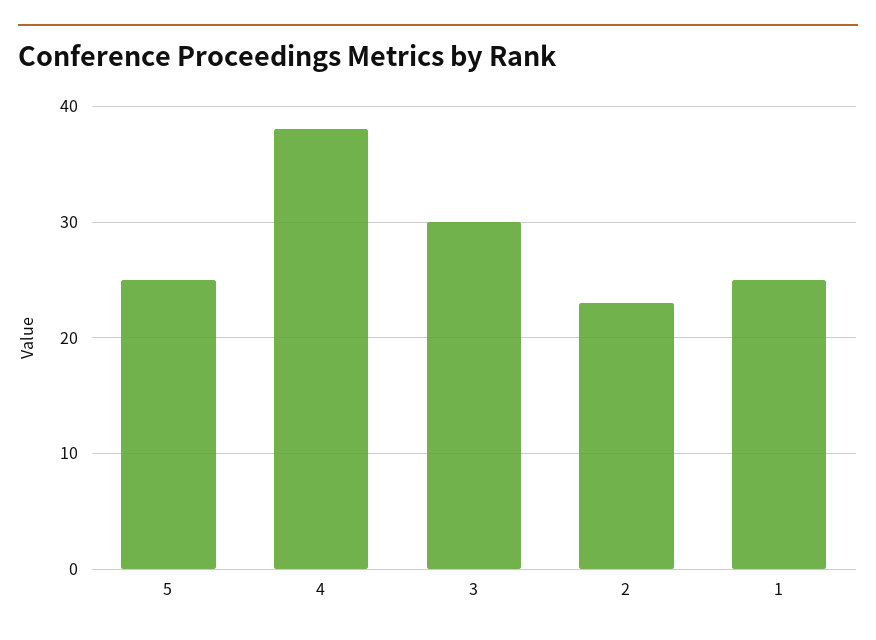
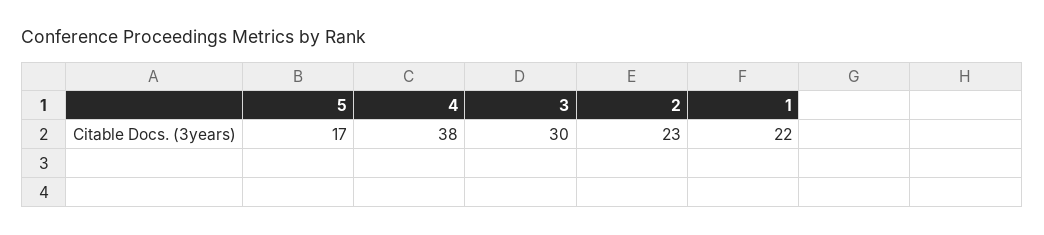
5: 25 -> 17
1: 25 -> 22

